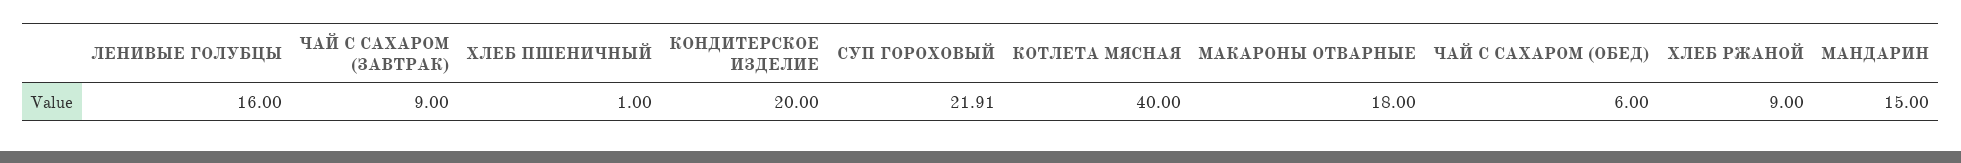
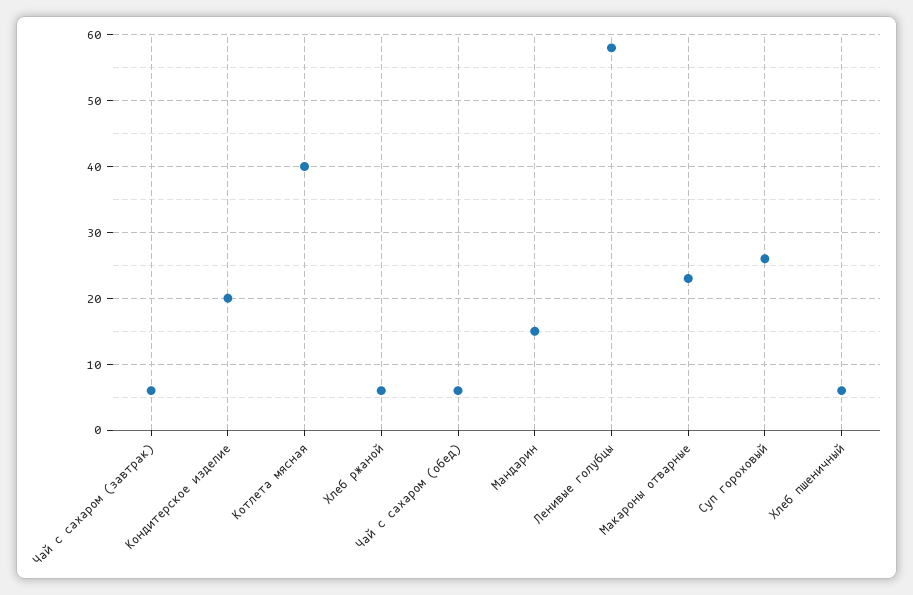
ЛЕНИВЫЕ ГОЛУБЦЫ: 16 -> 58
ЧАЙ С САХАРОМ (ЗАВТРАК): 9 -> 6
ХЛЕБ ПШЕНИЧНЫЙ: 1 -> 6
СУП ГОРОХОВЫЙ: 21.91 -> 26
МАКАРОНЫ ОТВАРНЫЕ: 18 -> 23
ХЛЕБ РЖАНОЙ: 9 -> 6

